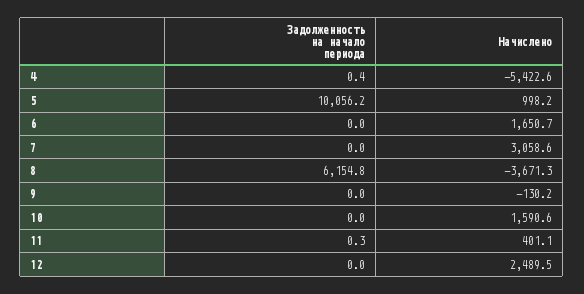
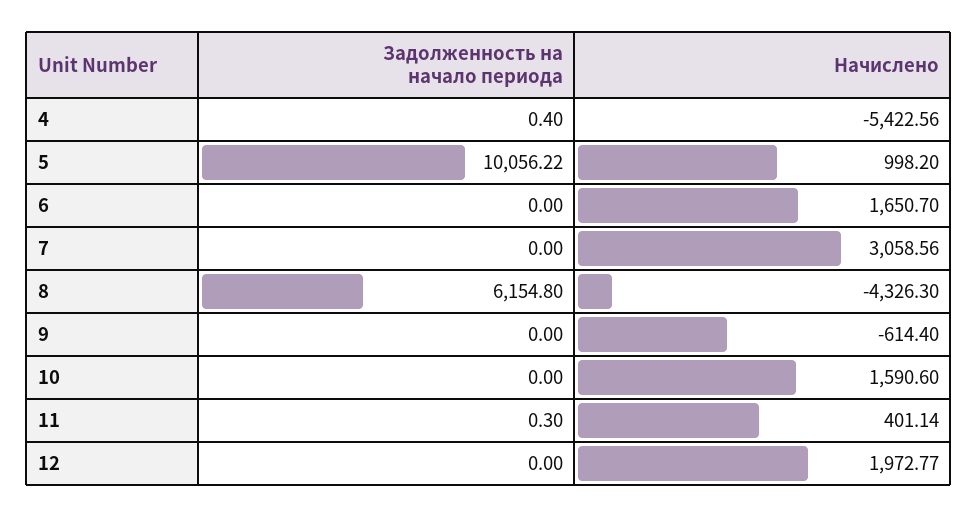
Начислено, 8: -3671.3 -> -4326.3
Начислено, 9: -130.2 -> -614.4
Начислено, 12: 2489.5 -> 1972.77

